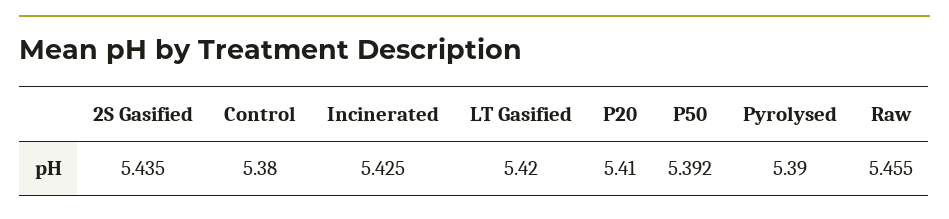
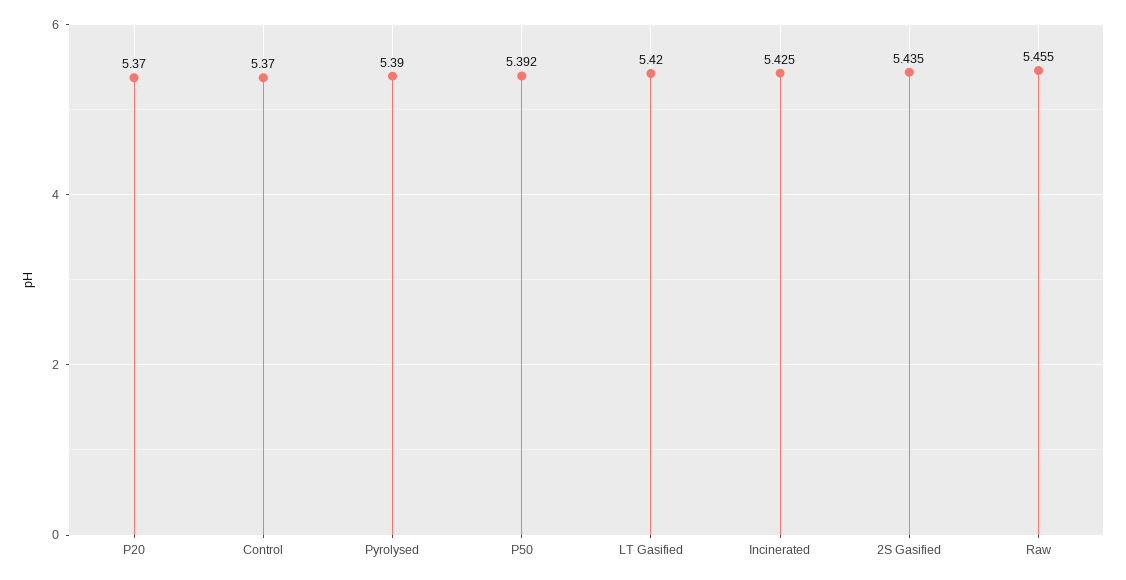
Control: 5.38 -> 5.37
P20: 5.41 -> 5.37

